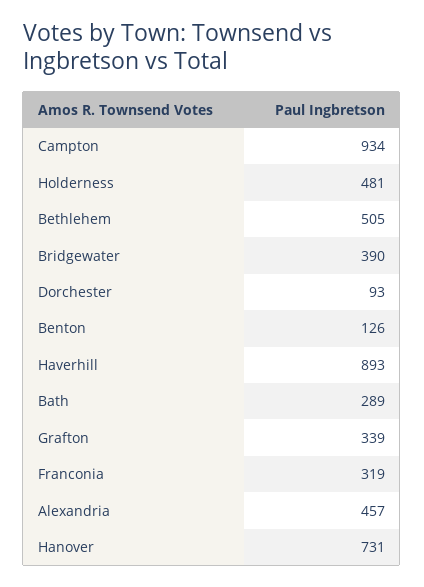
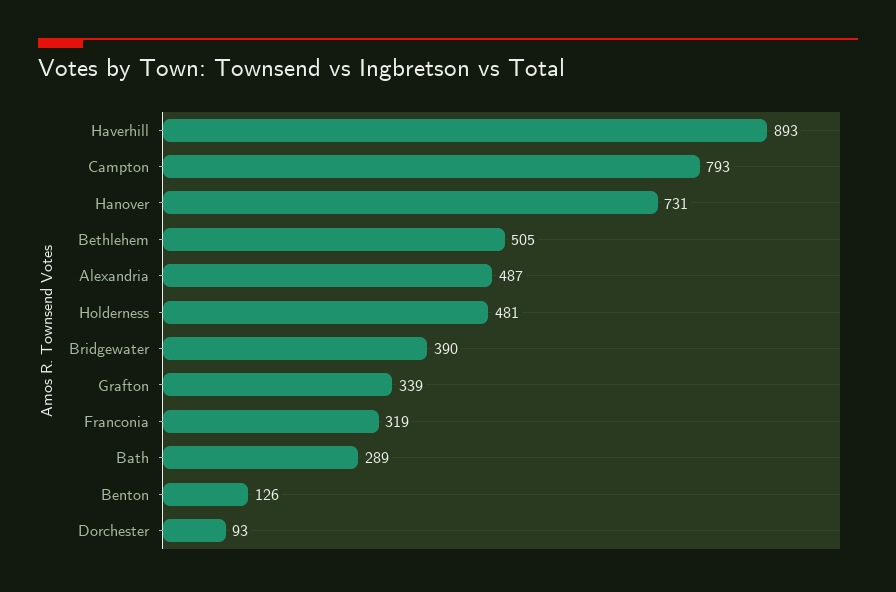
Campton: 934 -> 793
Alexandria: 457 -> 487

